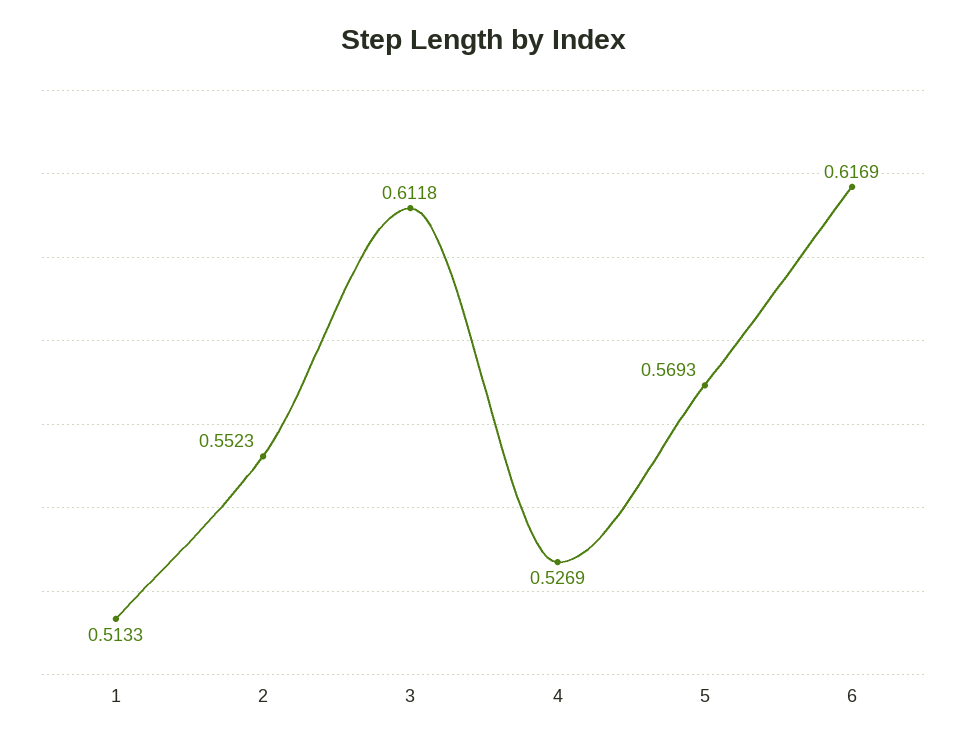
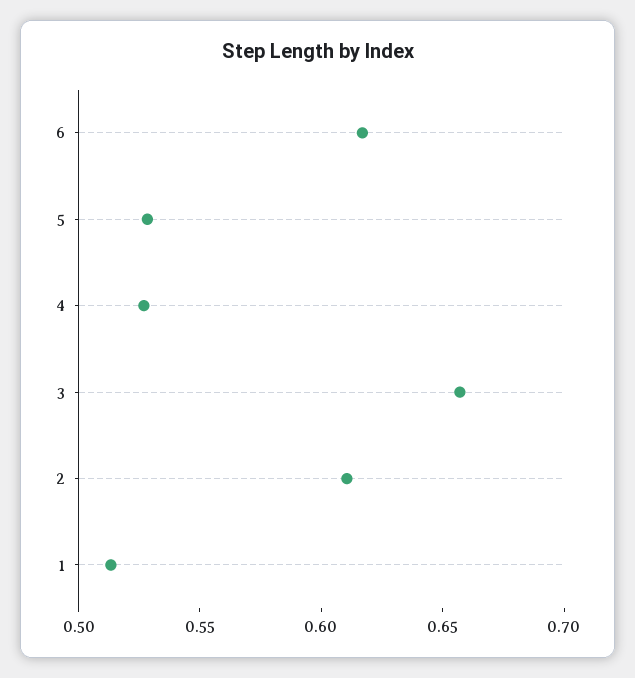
2: 0.5523 -> 0.61
3: 0.6118 -> 0.66
5: 0.5693 -> 0.53

